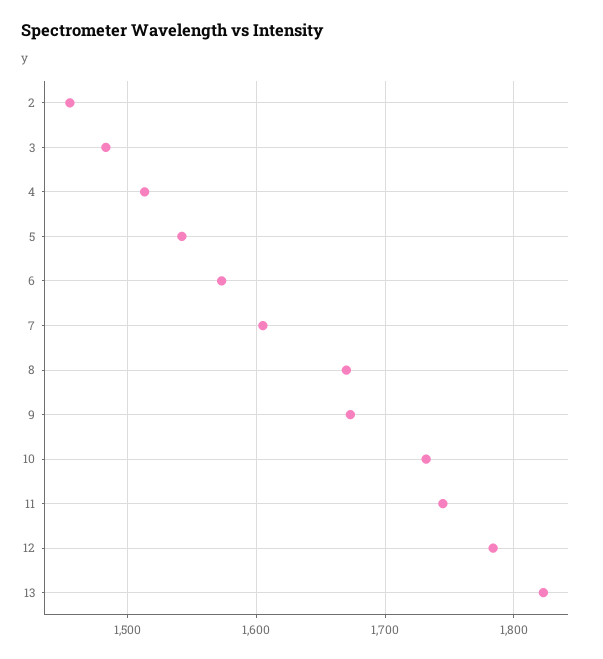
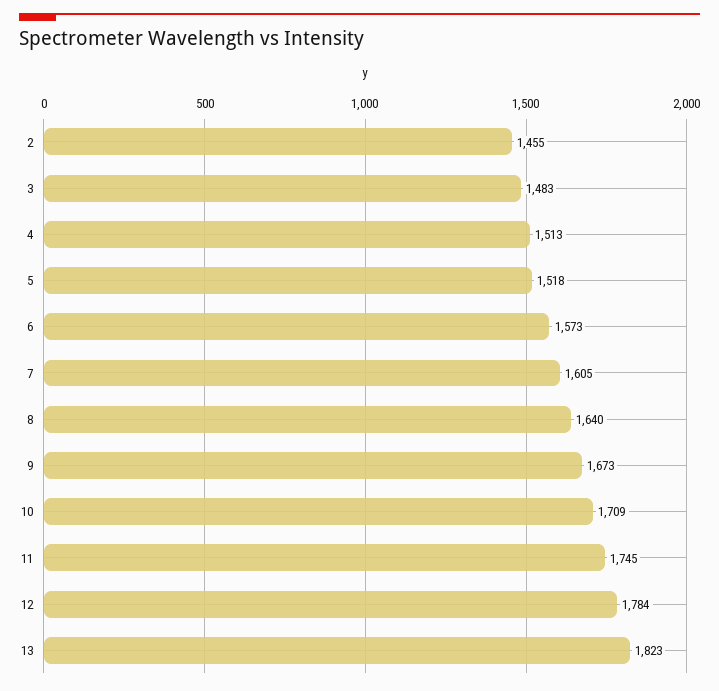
5: 1540 -> 1518
8: 1670 -> 1640
10: 1730 -> 1709

